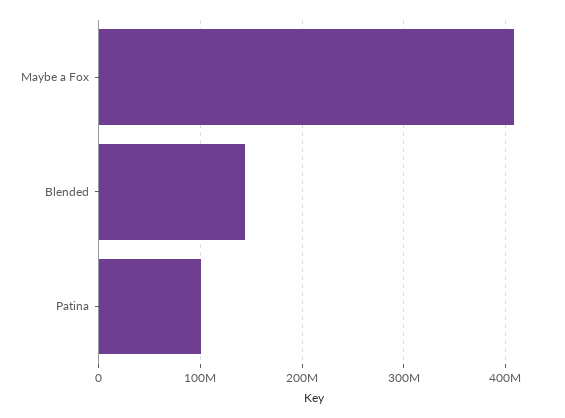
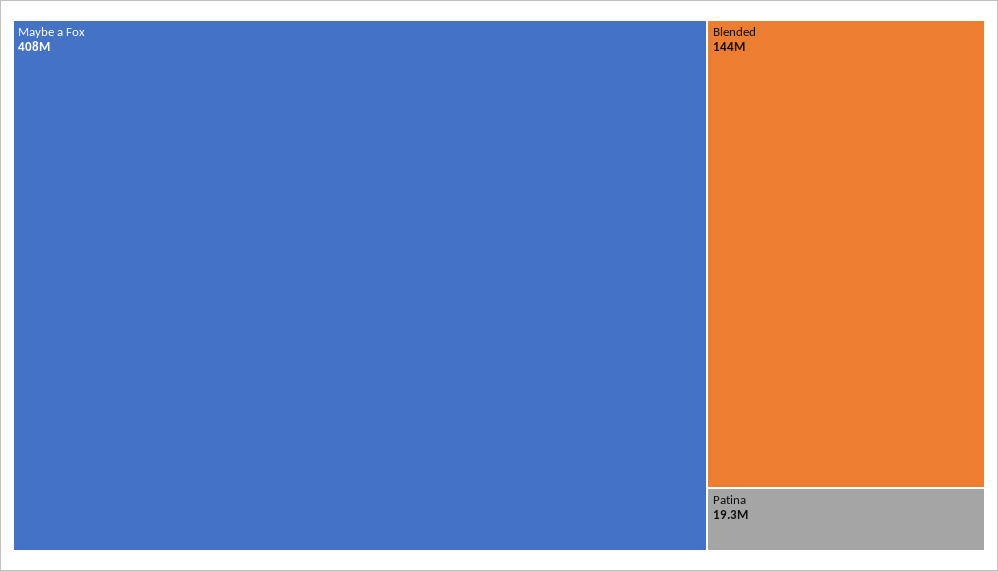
Patina: 100000000 -> 19300000

